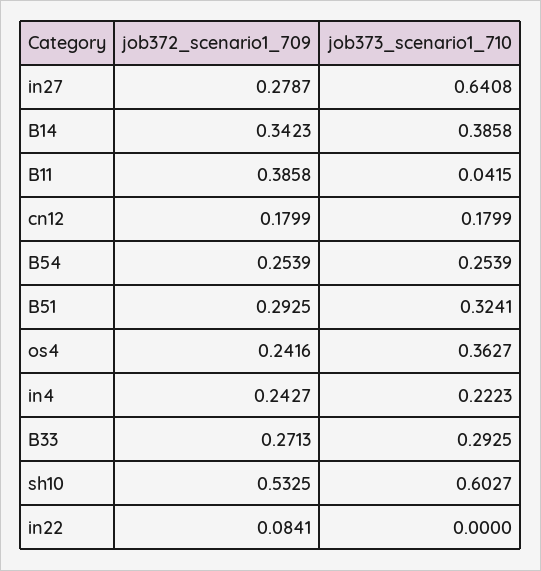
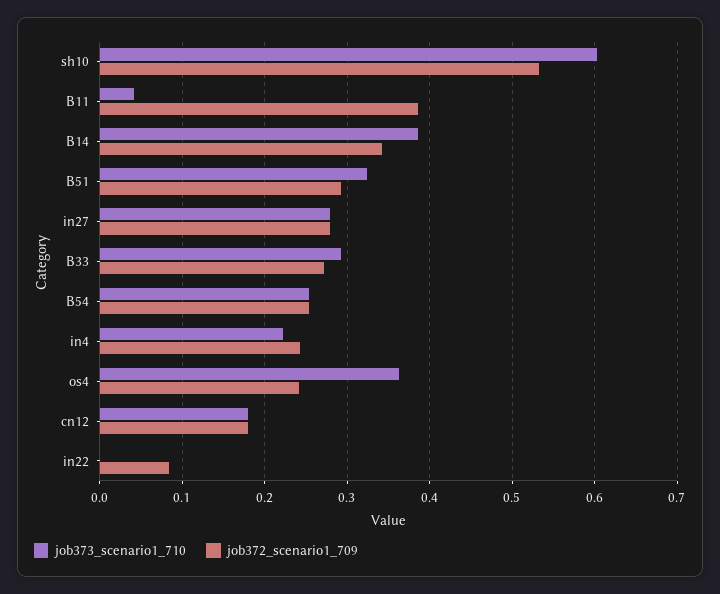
job373_scenario1_710, in27: 0.6408 -> 0.28

